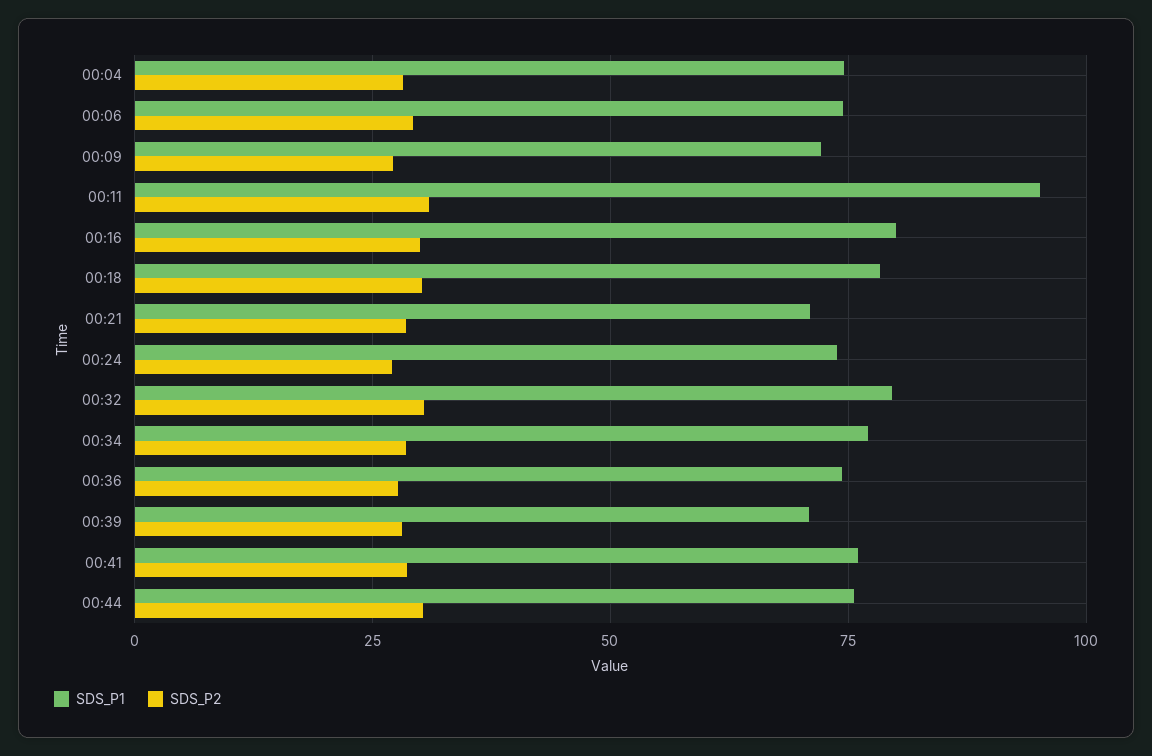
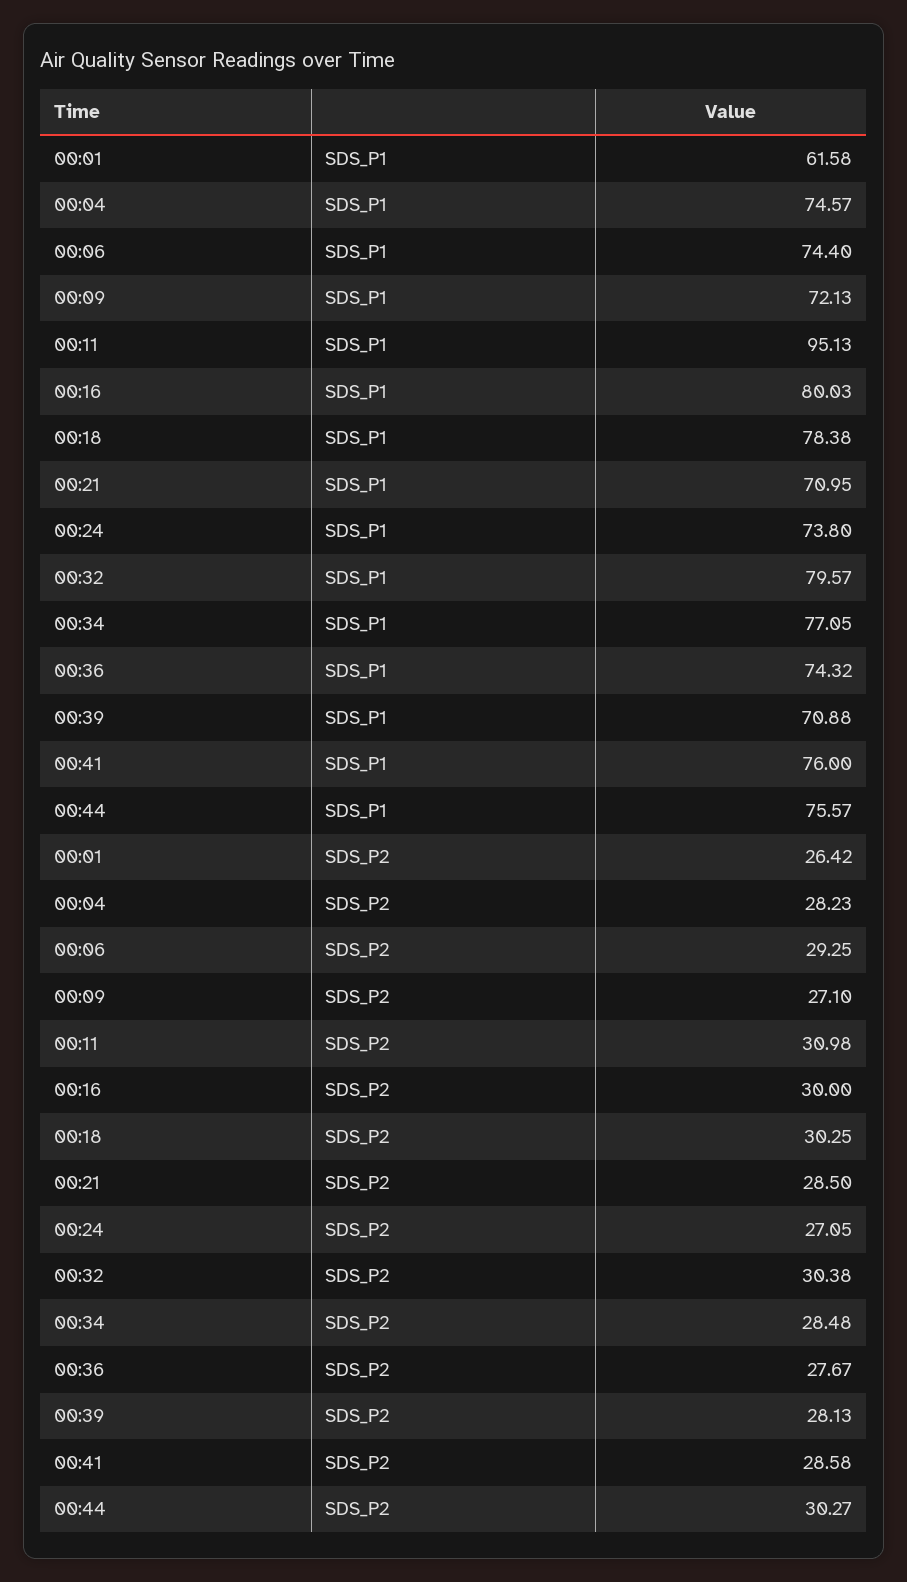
SDS_P1, 00:01: none -> 61.58
SDS_P2, 00:01: none -> 26.42

